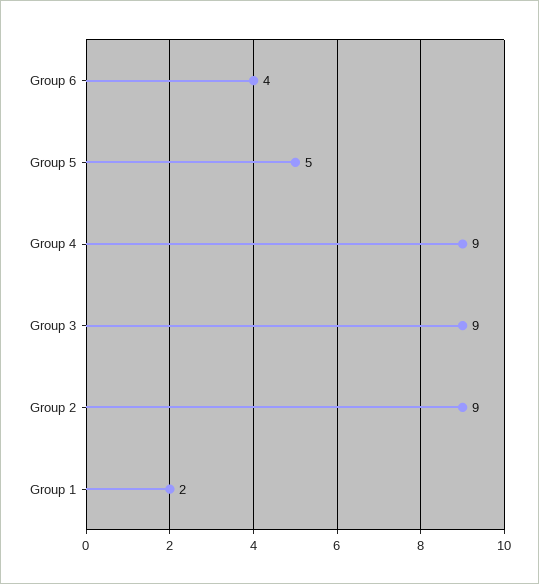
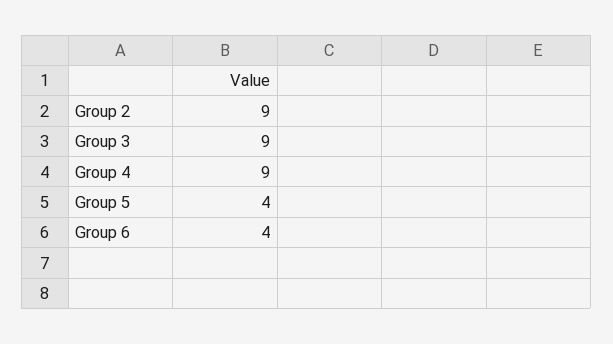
Group 5: 5 -> 4
Group 1: 2 -> none

